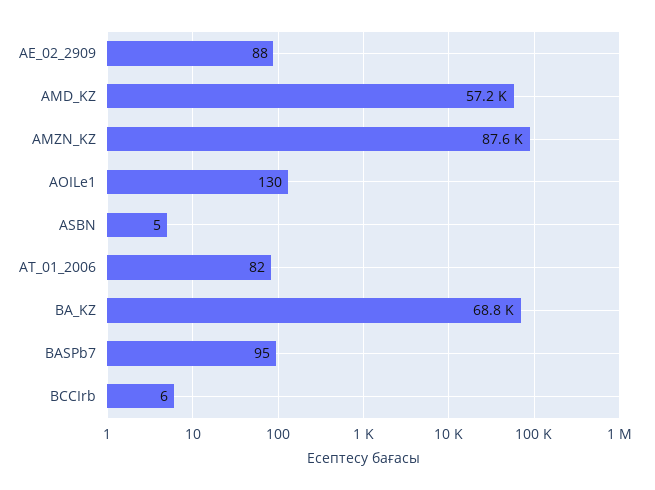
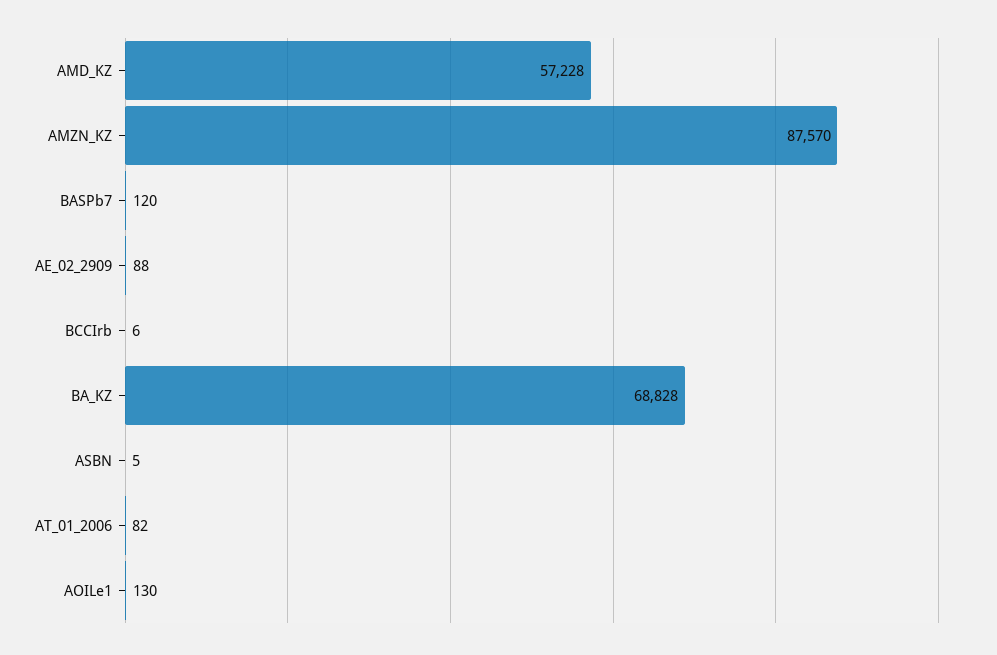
BASPb7: 95 -> 120

